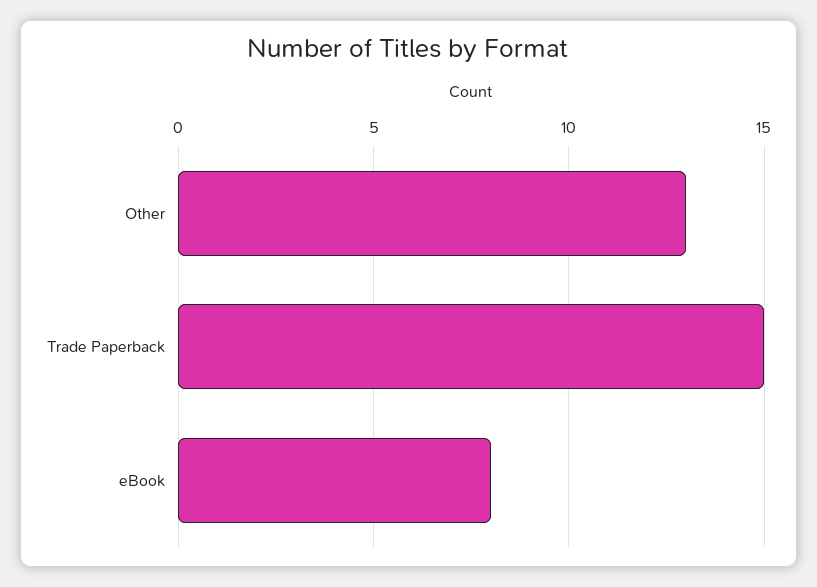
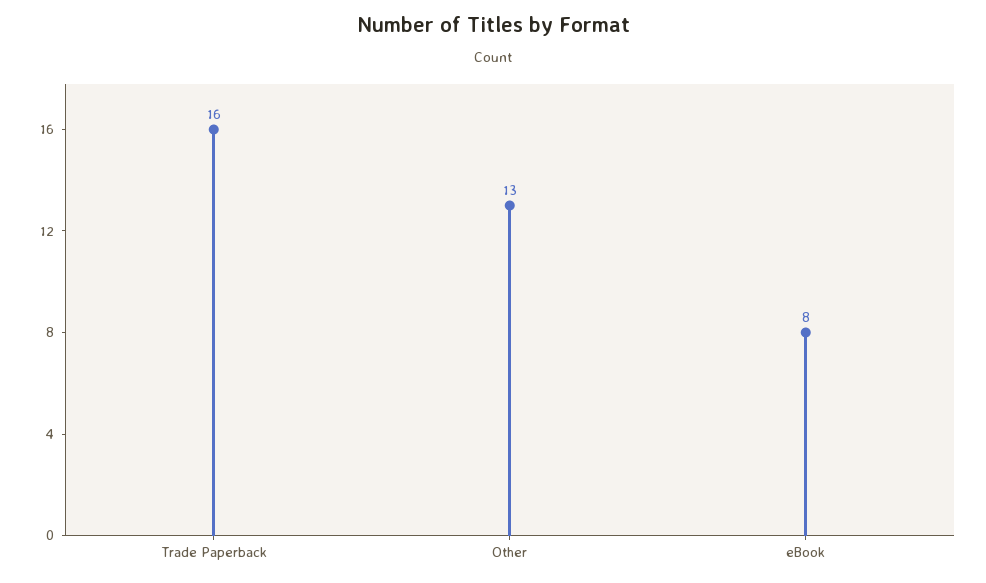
Trade Paperback: 15 -> 16

